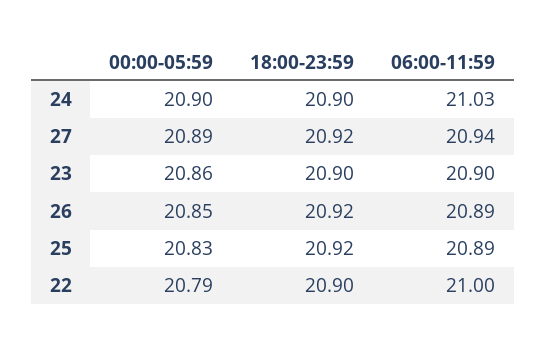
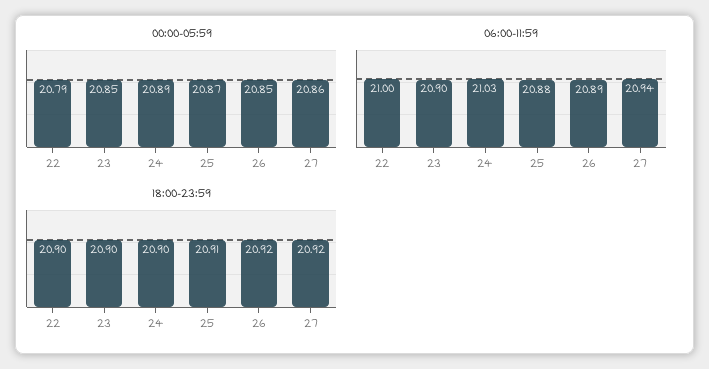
00:00-05:59, 24: 20.9 -> 20.89
00:00-05:59, 27: 20.89 -> 20.86
00:00-05:59, 23: 20.86 -> 20.85
00:00-05:59, 25: 20.83 -> 20.87
18:00-23:59, 25: 20.92 -> 20.91
06:00-11:59, 25: 20.89 -> 20.88

